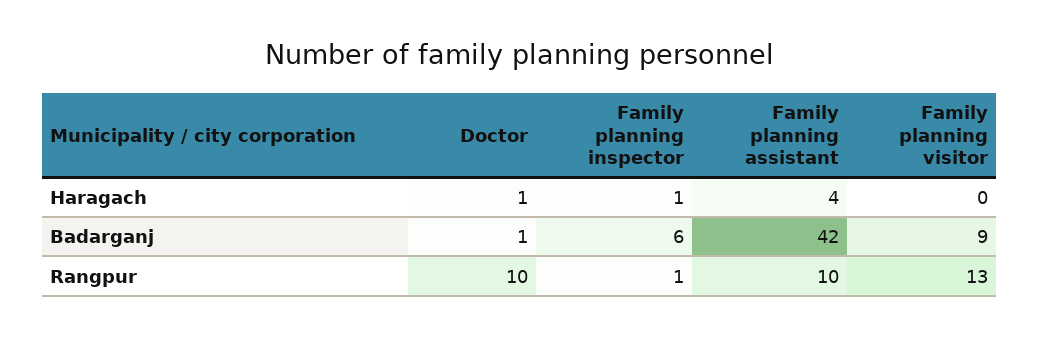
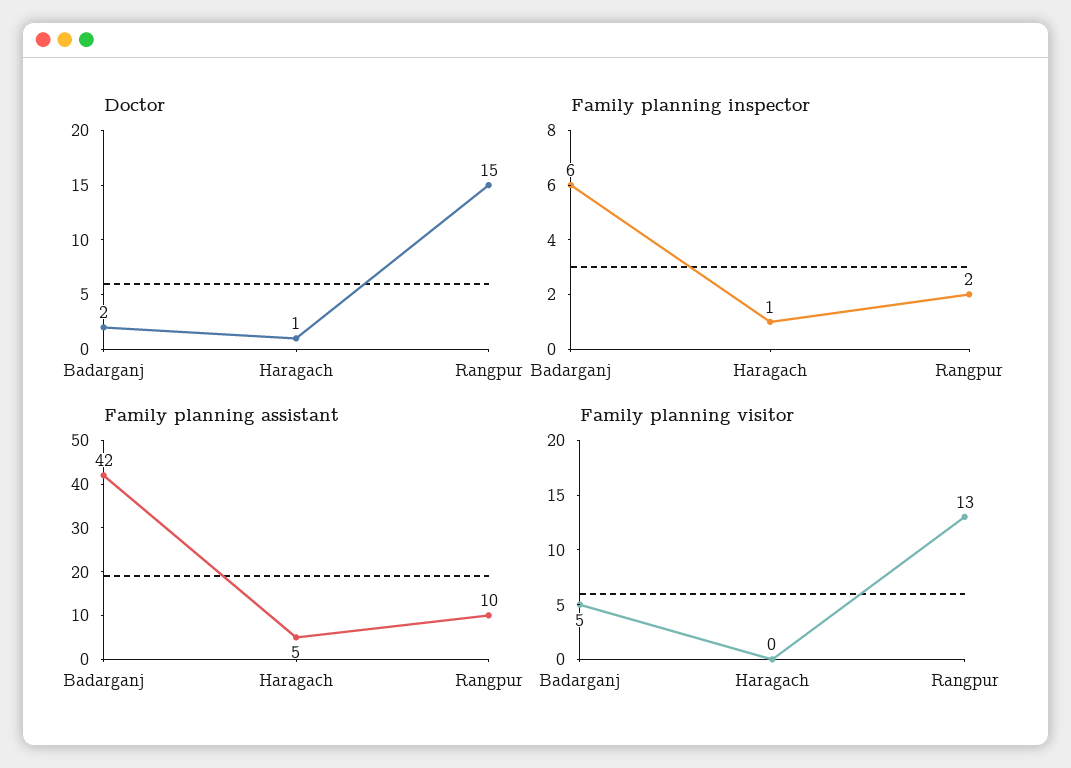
Family planning assistant, Haragach: 4 -> 5
Doctor, Badarganj: 1 -> 2
Family planning visitor, Badarganj: 9 -> 5
Doctor, Rangpur: 10 -> 15
Family planning inspector, Rangpur: 1 -> 2

